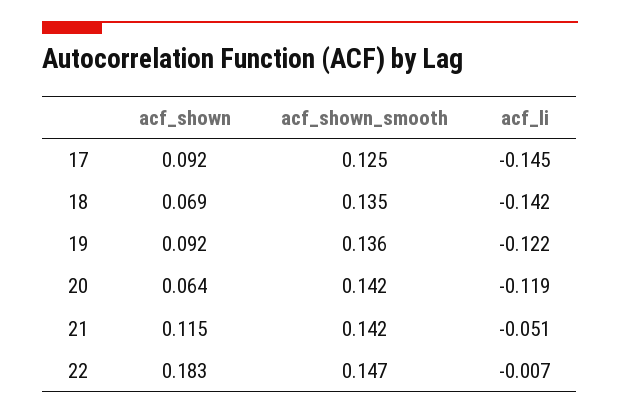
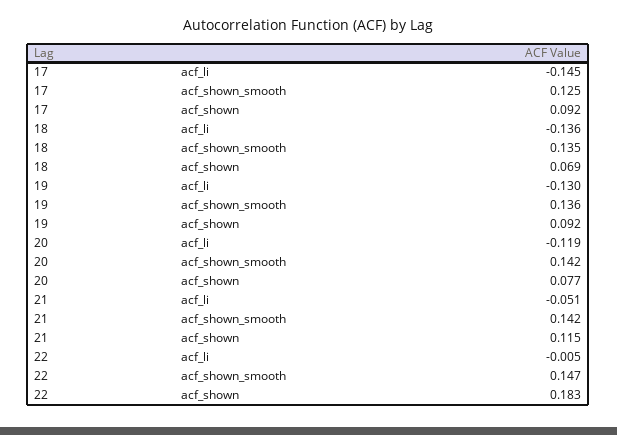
acf_li, 18: -0.142 -> -0.136
acf_li, 19: -0.122 -> -0.13
acf_shown, 20: 0.064 -> 0.077
acf_li, 22: -0.007 -> -0.005

